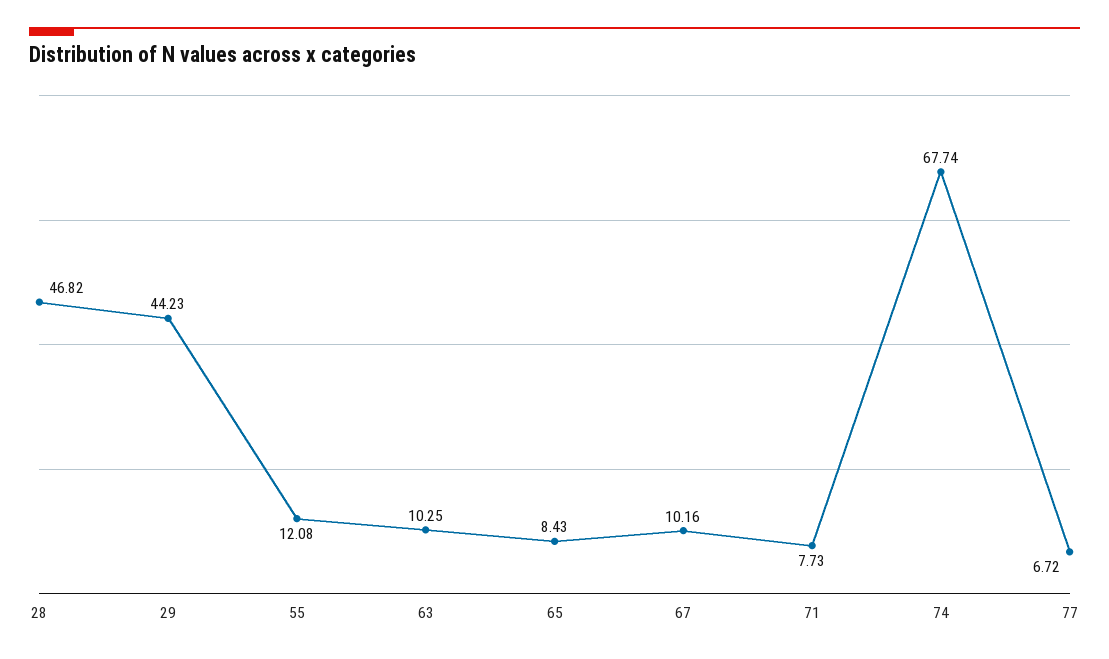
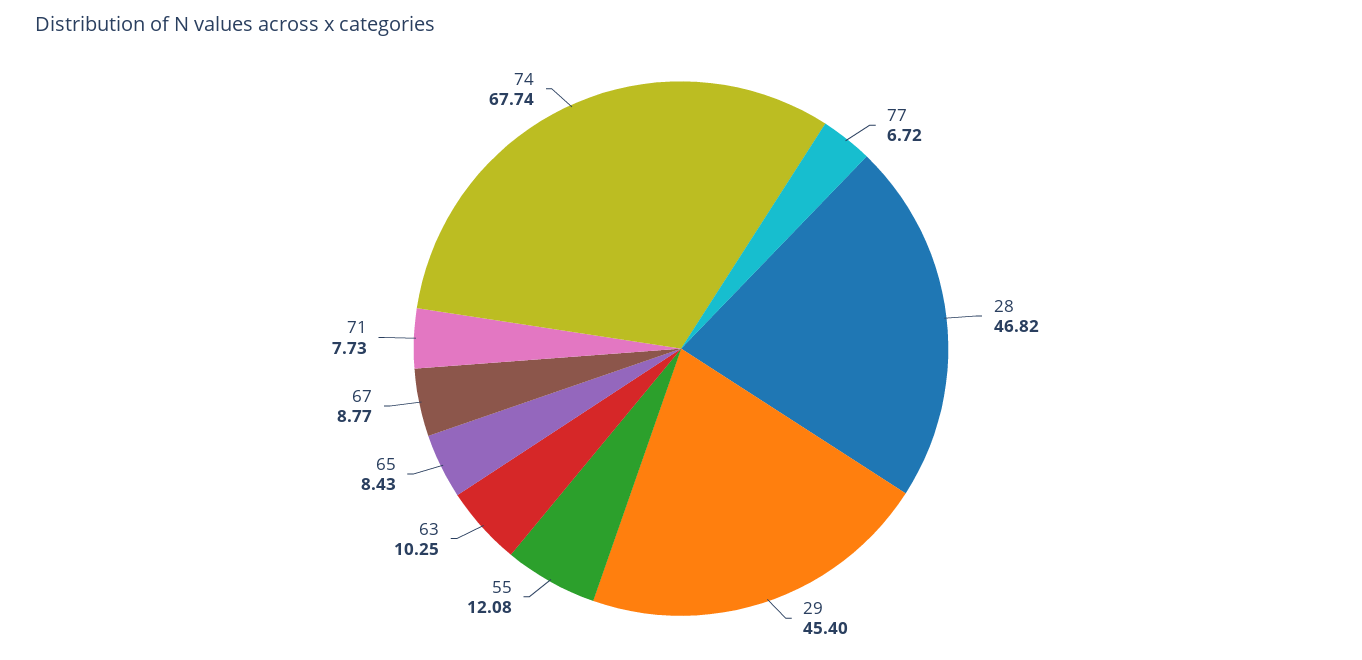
29: 44.23 -> 45.4
67: 10.16 -> 8.77

